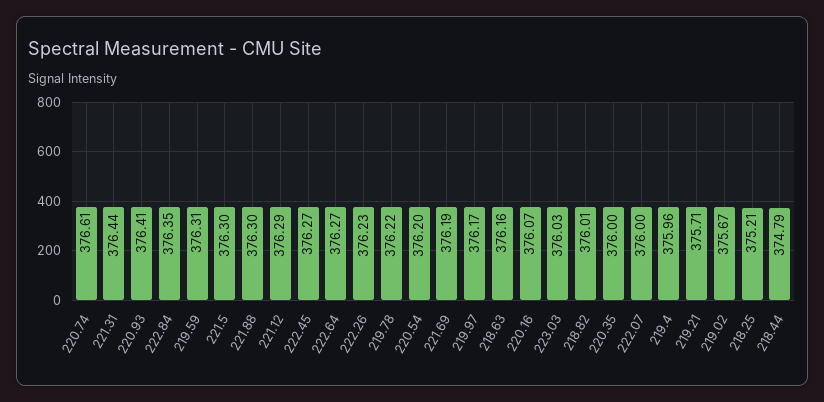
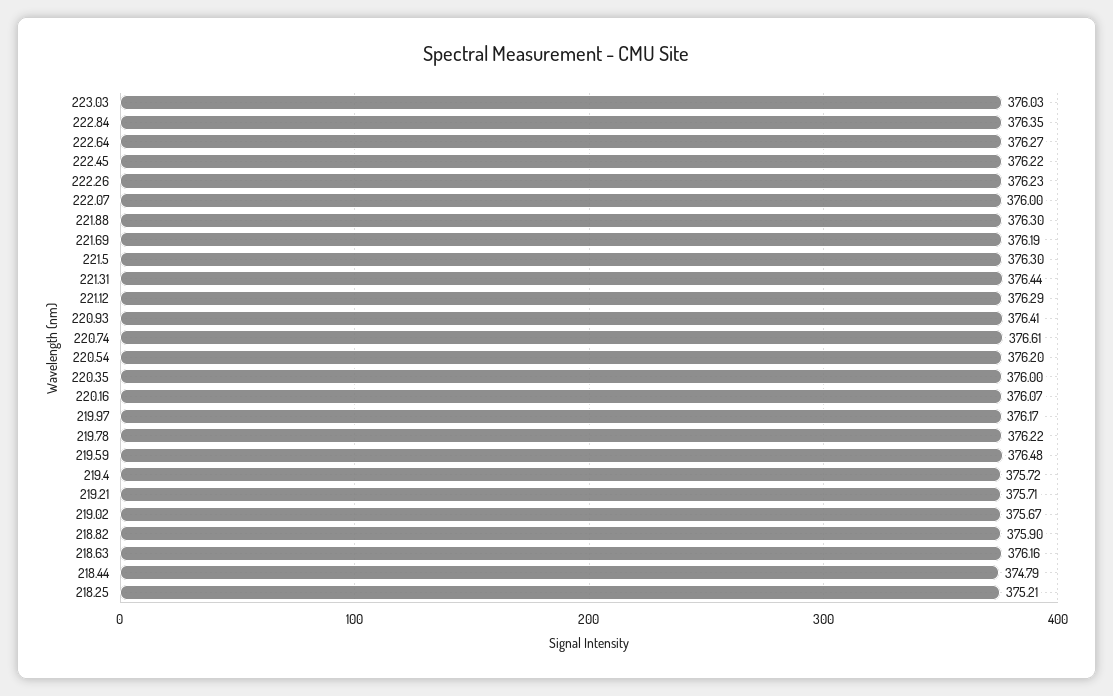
219.59: 376.31 -> 376.48
222.45: 376.27 -> 376.22
218.82: 376.01 -> 375.9
219.4: 375.96 -> 375.72

